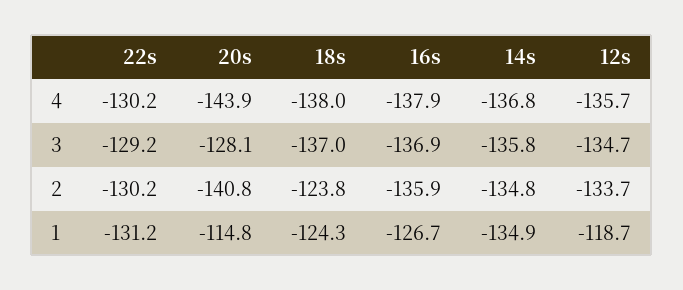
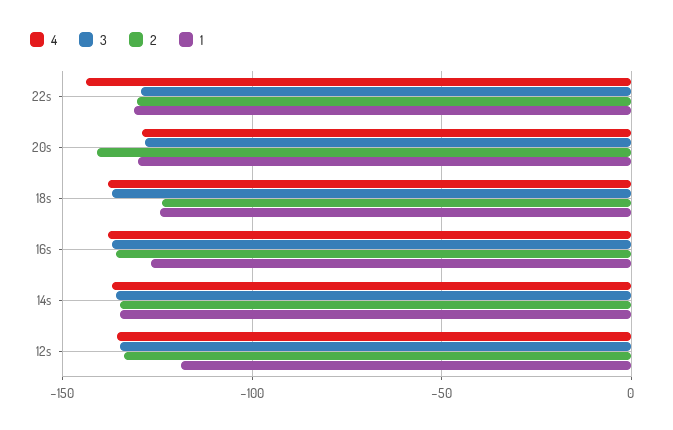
4, 22s: -130.2 -> -145
4, 20s: -143.9 -> -130
1, 20s: -114.8 -> -130

